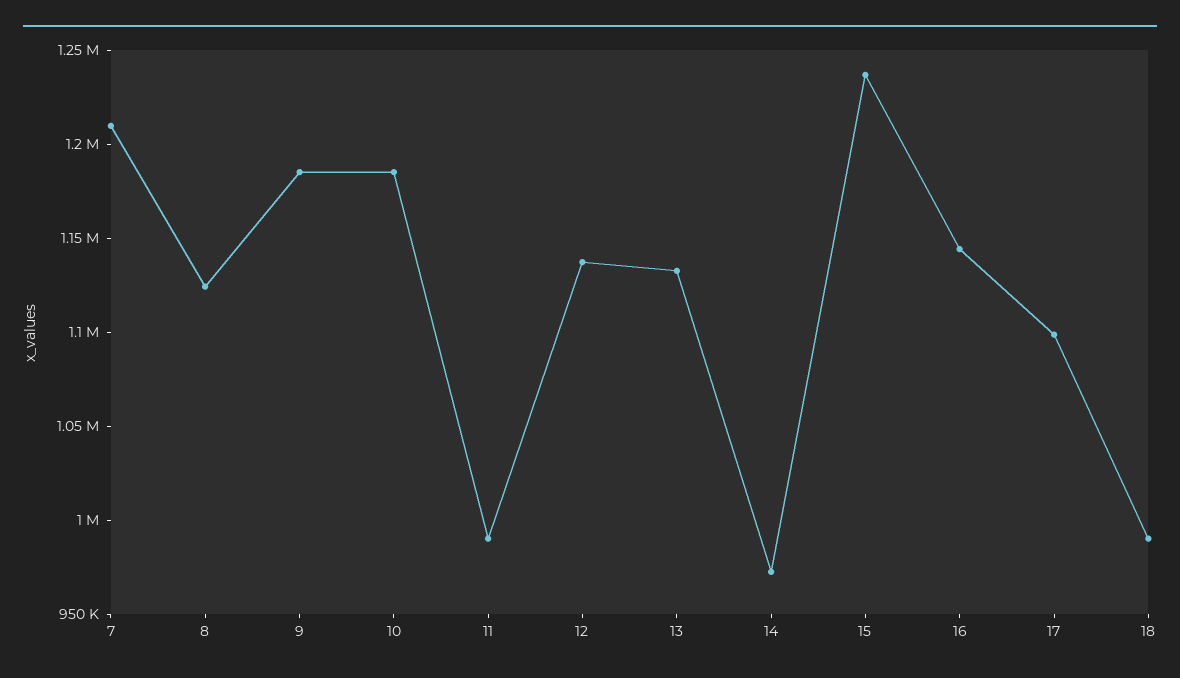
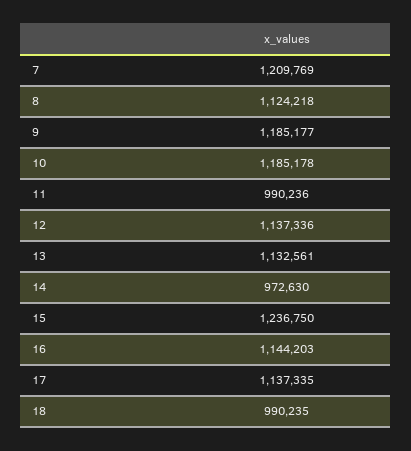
17: 1100000 -> 1137335

